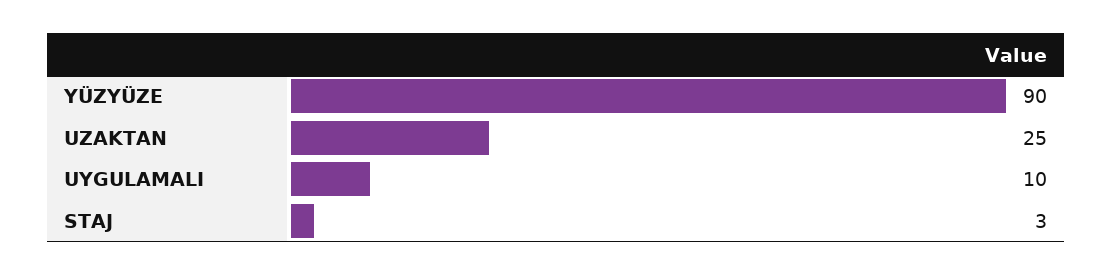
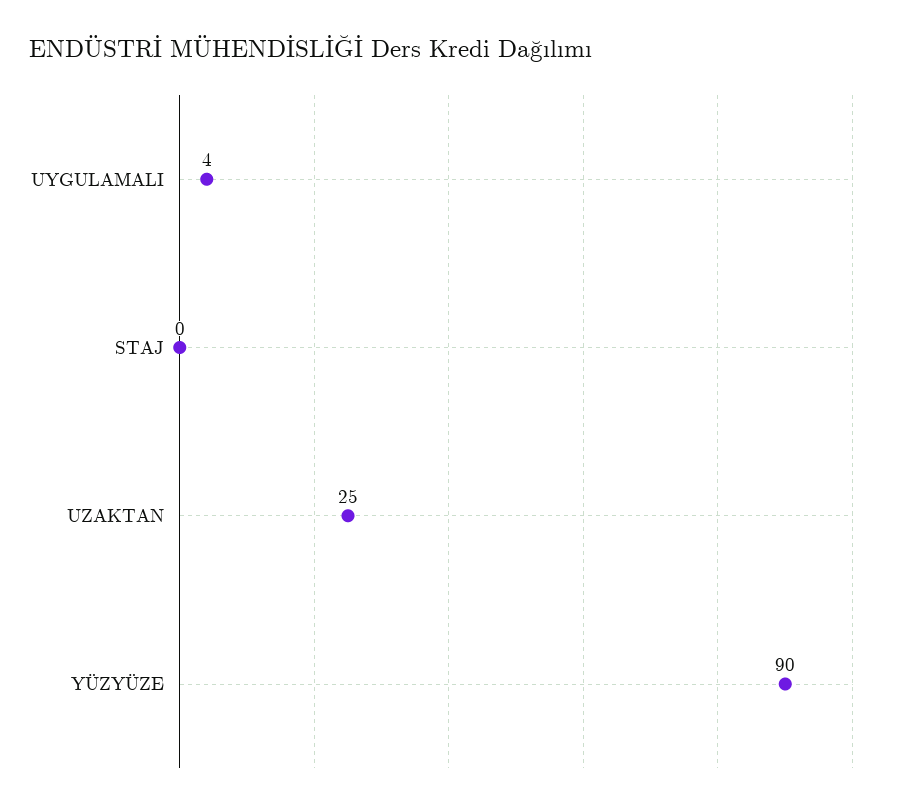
UYGULAMALI: 10 -> 4
STAJ: 3 -> 0

